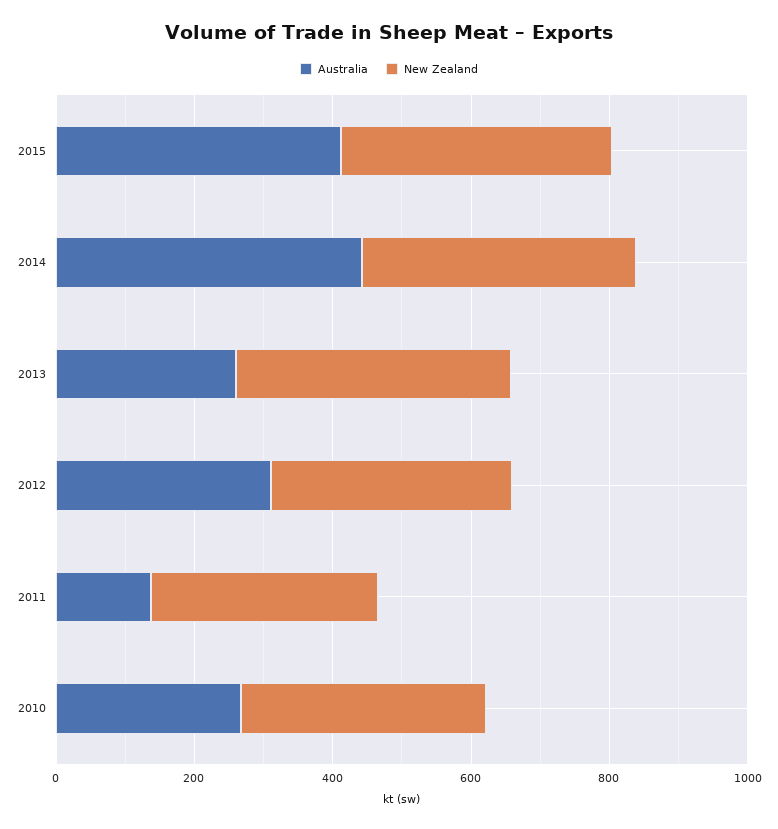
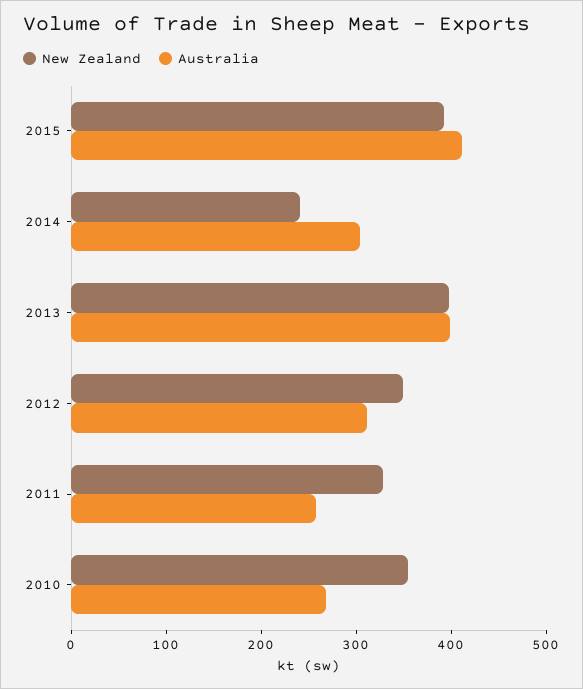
Australia, 2014: 450 -> 300
New Zealand, 2014: 400 -> 240
Australia, 2013: 250 -> 400
Australia, 2011: 150 -> 260

